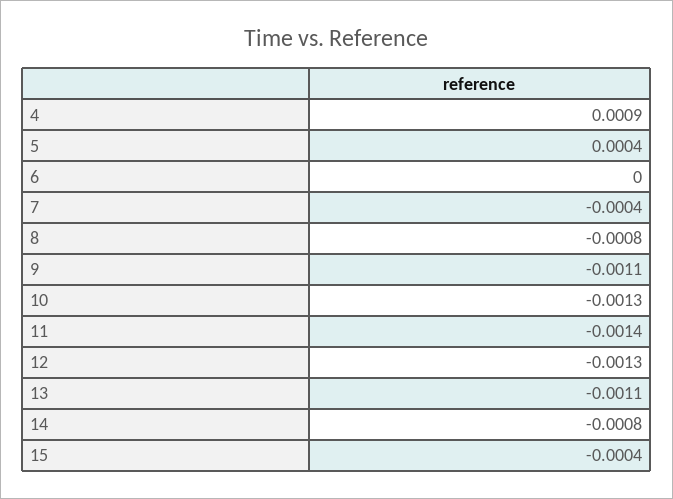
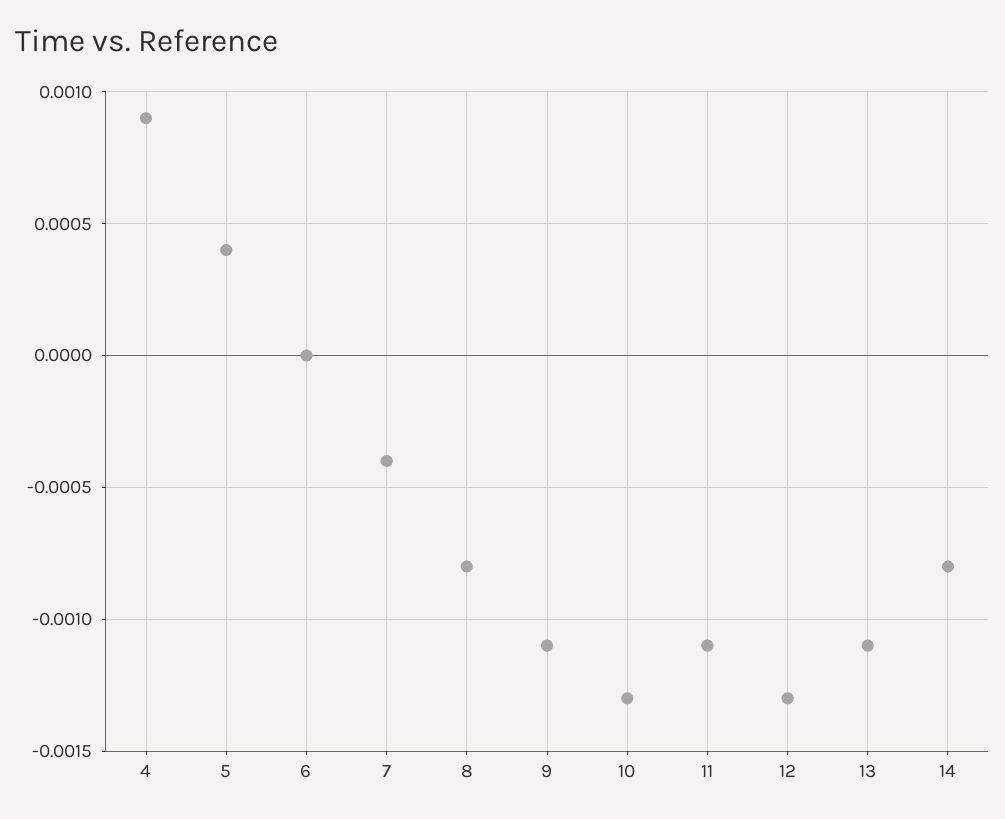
11: -0.0014 -> -0.0011
15: -0.0004 -> none

